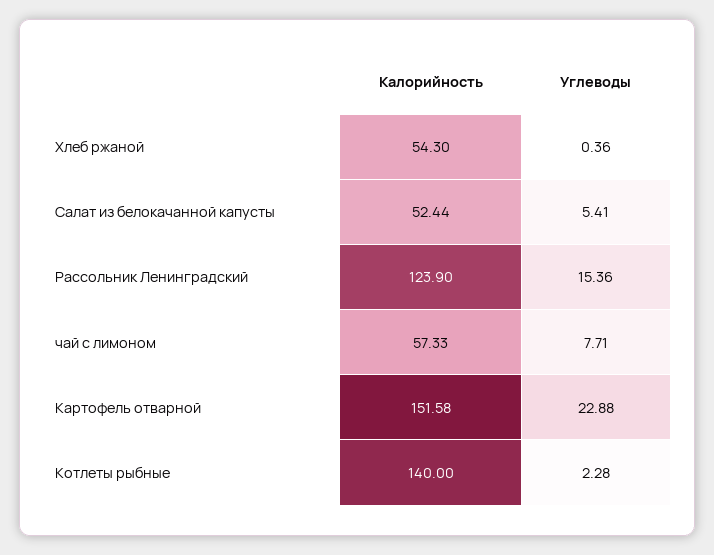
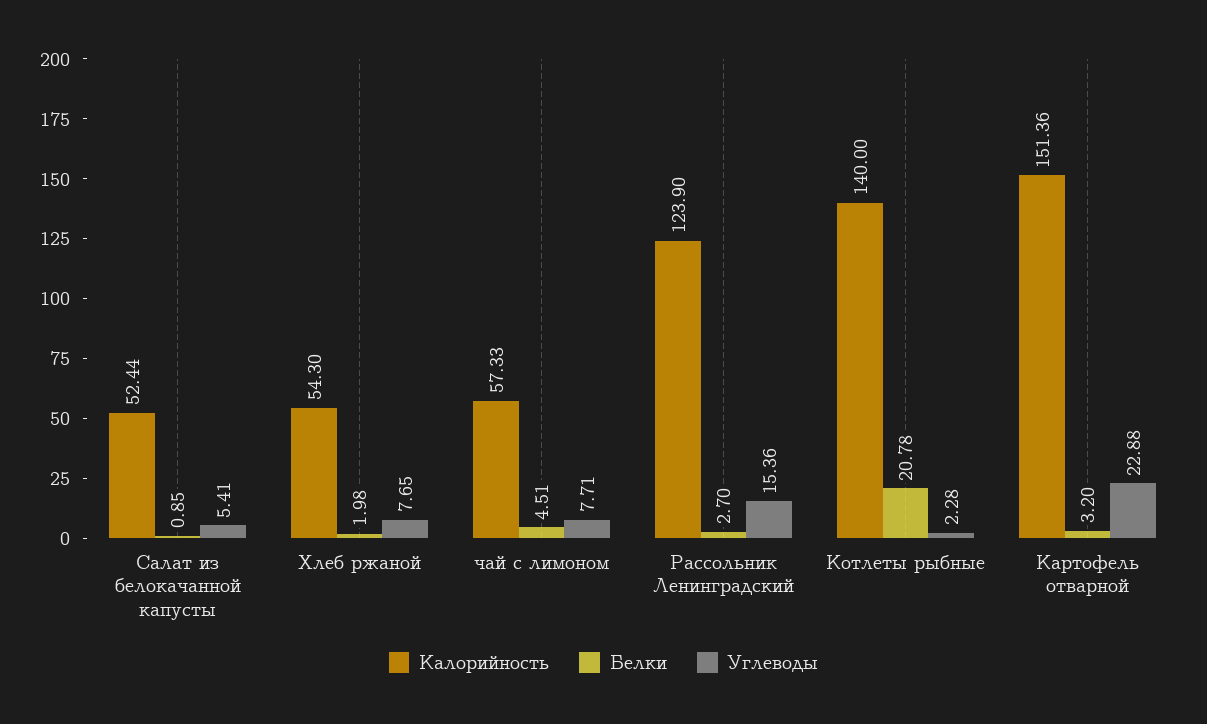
Углеводы, Хлеб ржаной: 0.36 -> 7.65
Калорийность, Картофель отварной: 151.58 -> 151.36
Белки, Салат из белокачанной капусты: none -> 0.85
Белки, Хлеб ржаной: none -> 1.98
Белки, чай с лимоном: none -> 4.51
Белки, Рассольник Ленинградский: none -> 2.7
Белки, Котлеты рыбные: none -> 20.78
Белки, Картофель отварной: none -> 3.2

